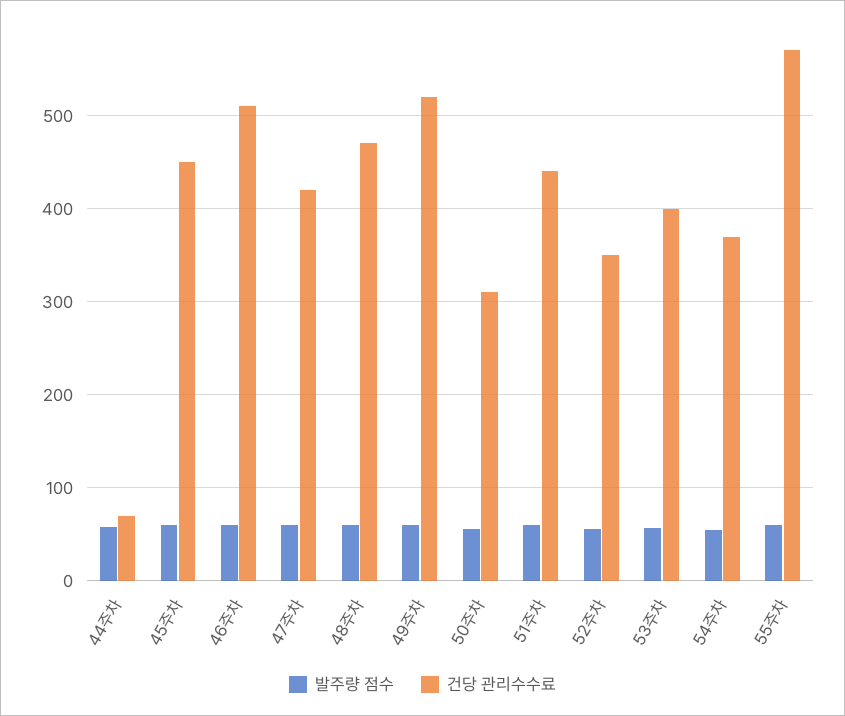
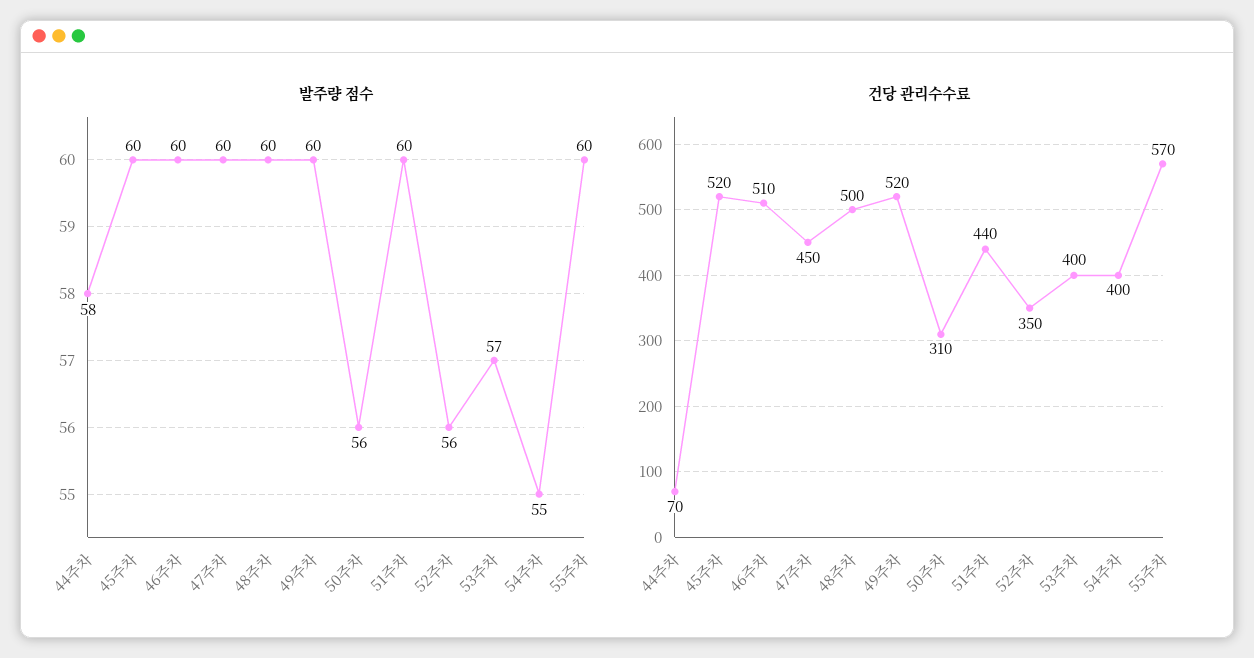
건당 관리수수료, 45주차: 450 -> 520
건당 관리수수료, 47주차: 420 -> 450
건당 관리수수료, 48주차: 470 -> 500
건당 관리수수료, 54주차: 370 -> 400

